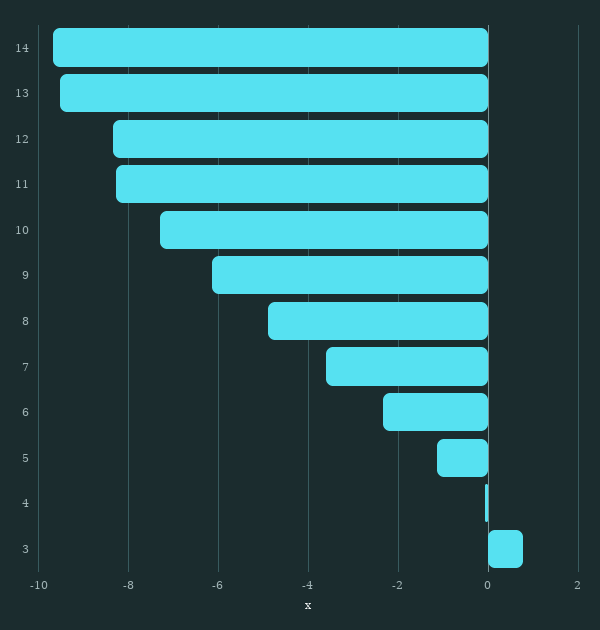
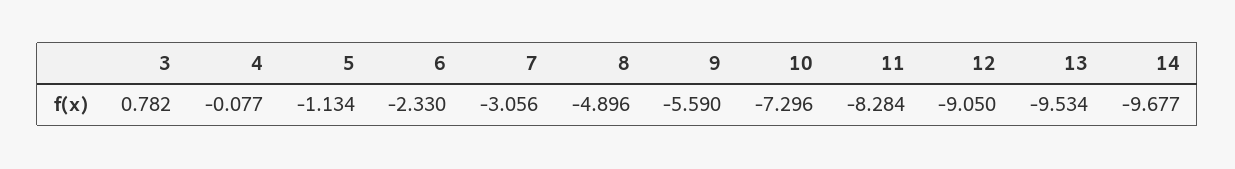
12: -8.4 -> -9.05
9: -6.2 -> -5.59
7: -3.6 -> -3.056

